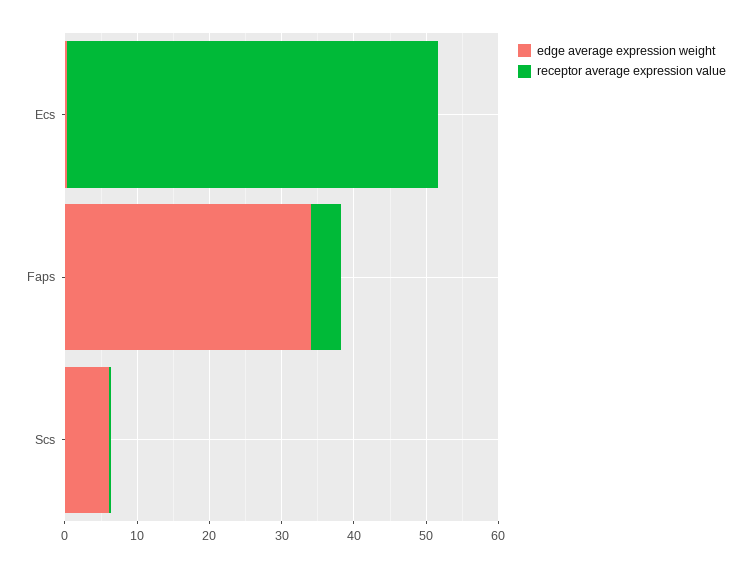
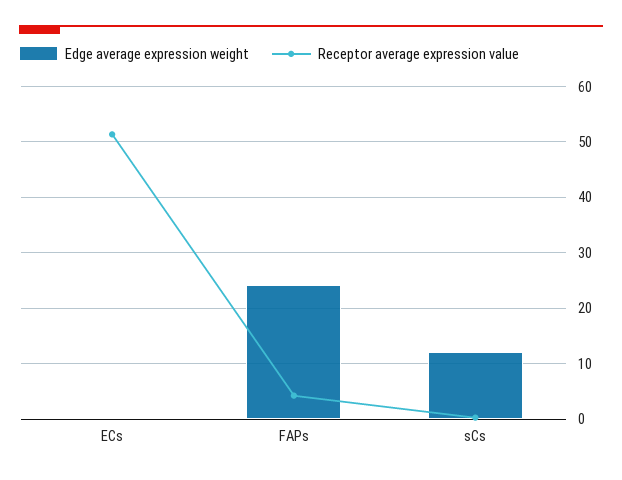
edge average expression weight, Faps: 34 -> 24
edge average expression weight, Scs: 6 -> 12

